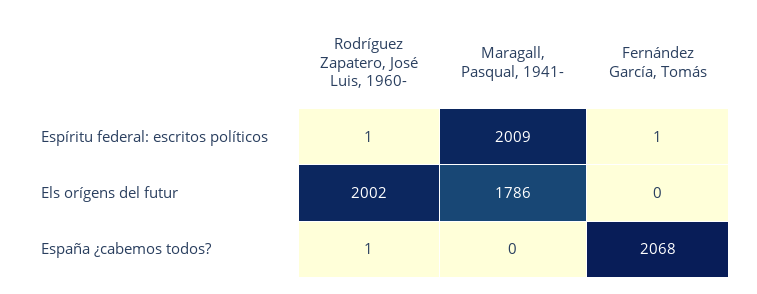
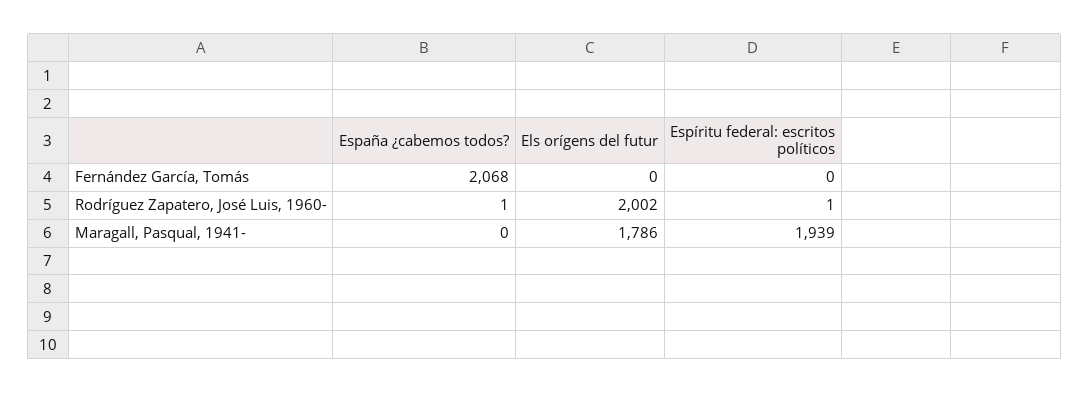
Maragall, Pasqual, 1941-, Espíritu federal: escritos políticos: 2009 -> 1939
Fernández García, Tomás, Espíritu federal: escritos políticos: 1 -> 0

